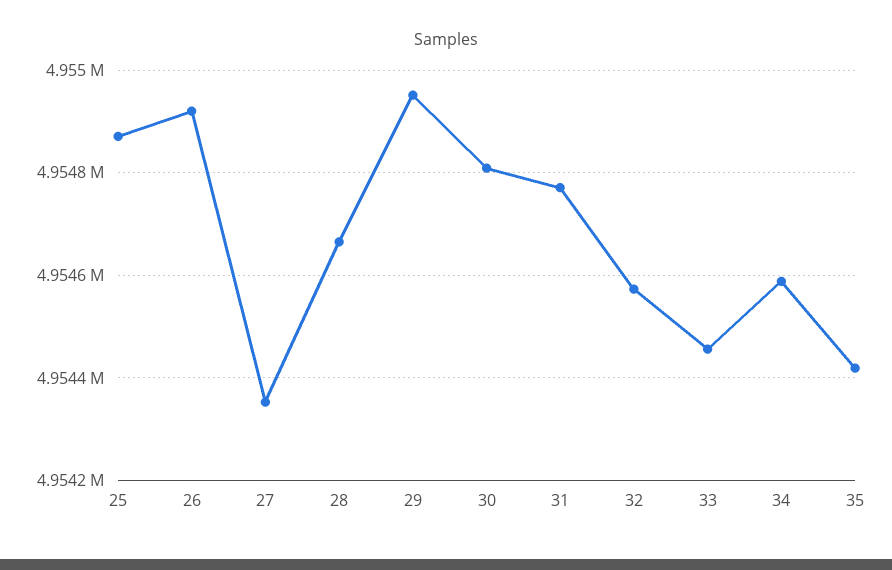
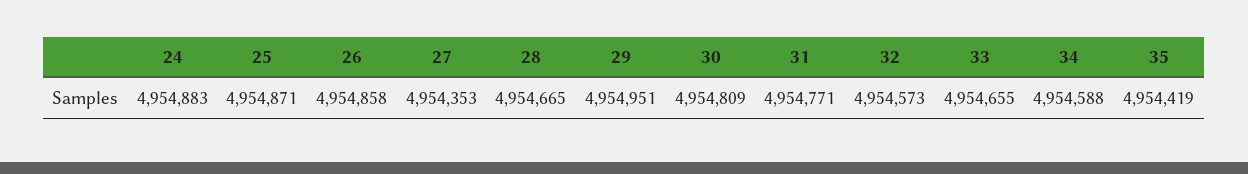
26: 4954920 -> 4954858
33: 4954460 -> 4954655
24: none -> 4954883

